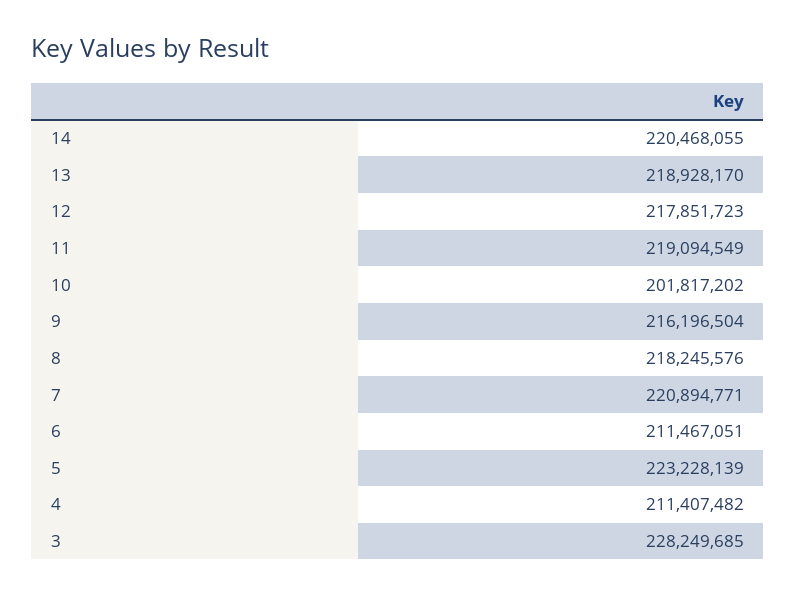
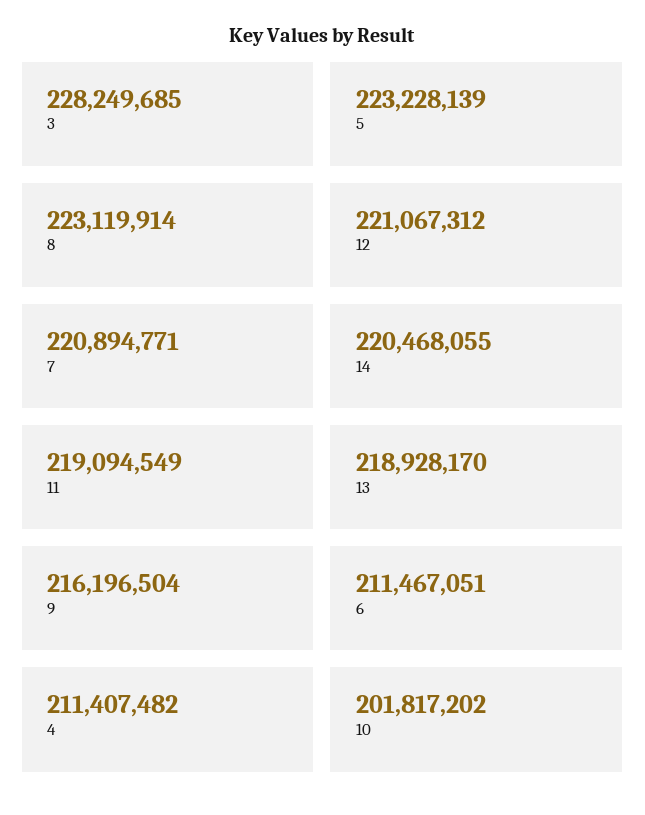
12: 217851723 -> 221067312
8: 218245576 -> 223119914

